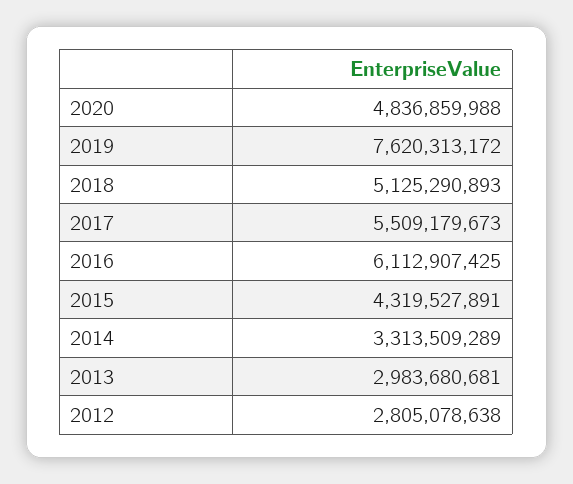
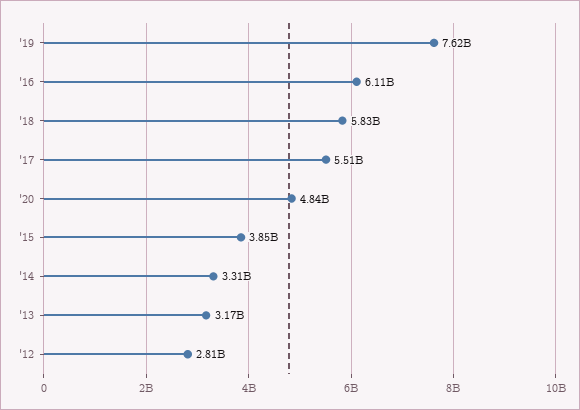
2018: 5125290893 -> 5830000000
2015: 4319527891 -> 3850000000
2013: 2983680681 -> 3170000000

